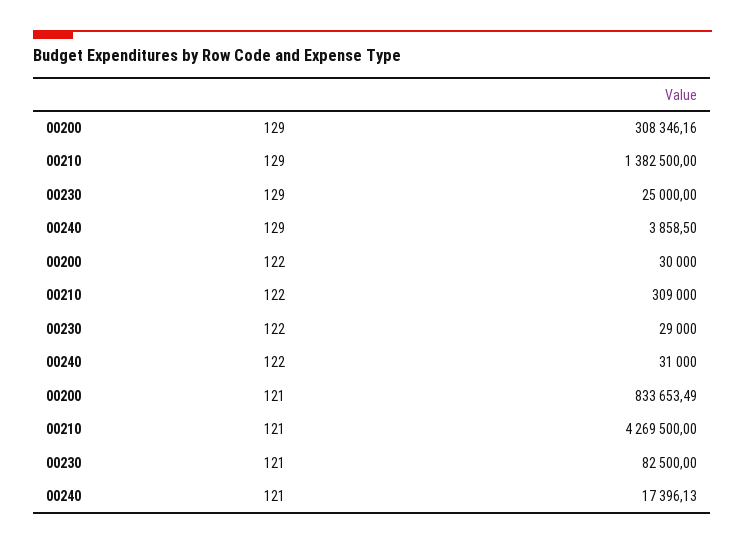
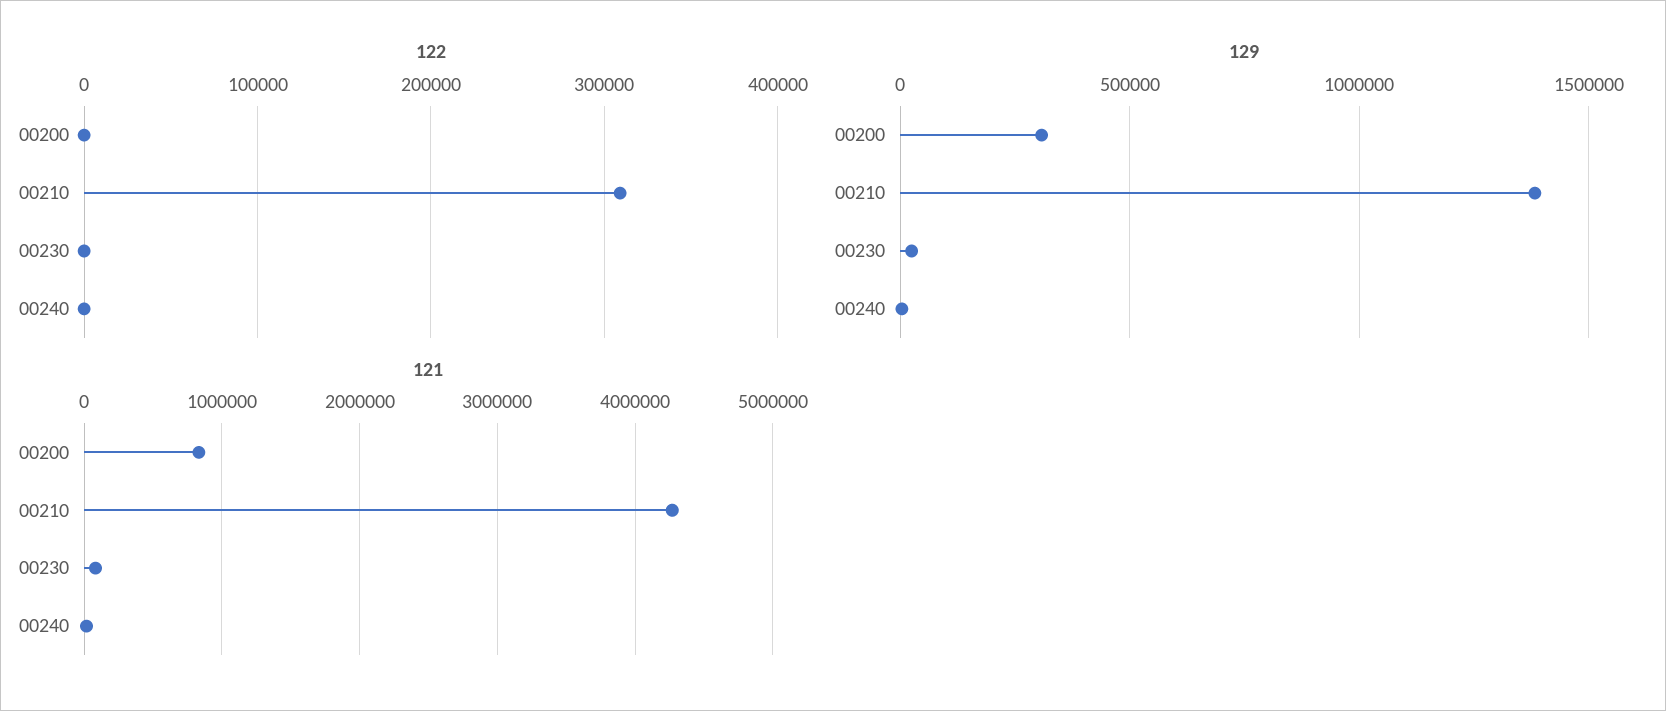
122, 00200: 30000 -> 0
122, 00230: 29000 -> 0
122, 00240: 31000 -> 0

